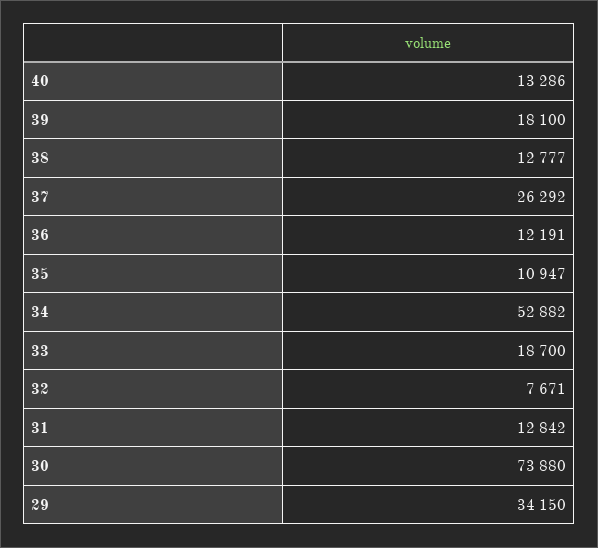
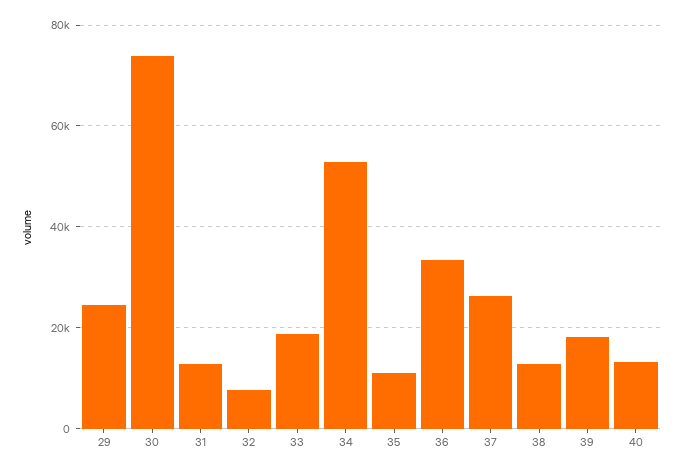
36: 12191 -> 34000
29: 34150 -> 24000

